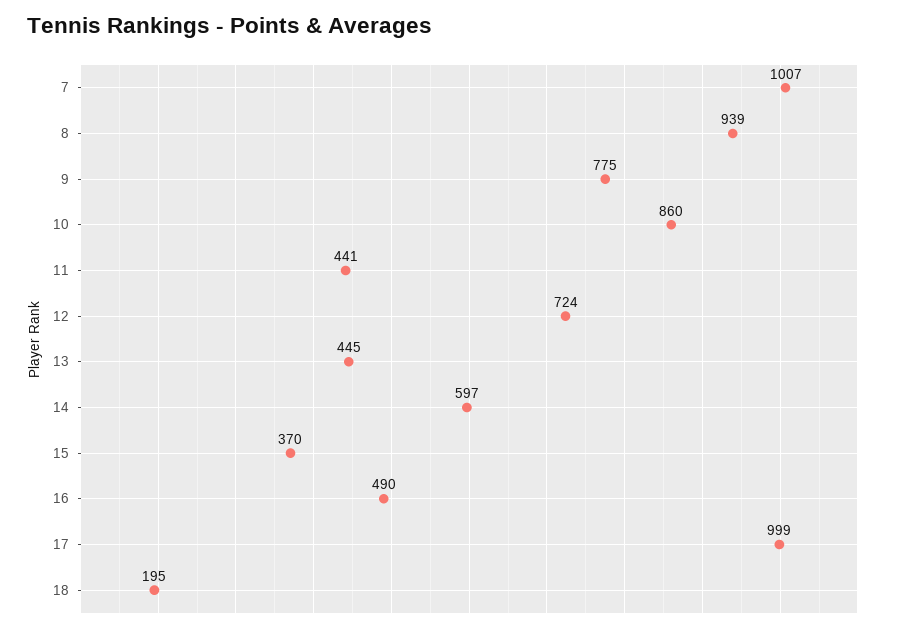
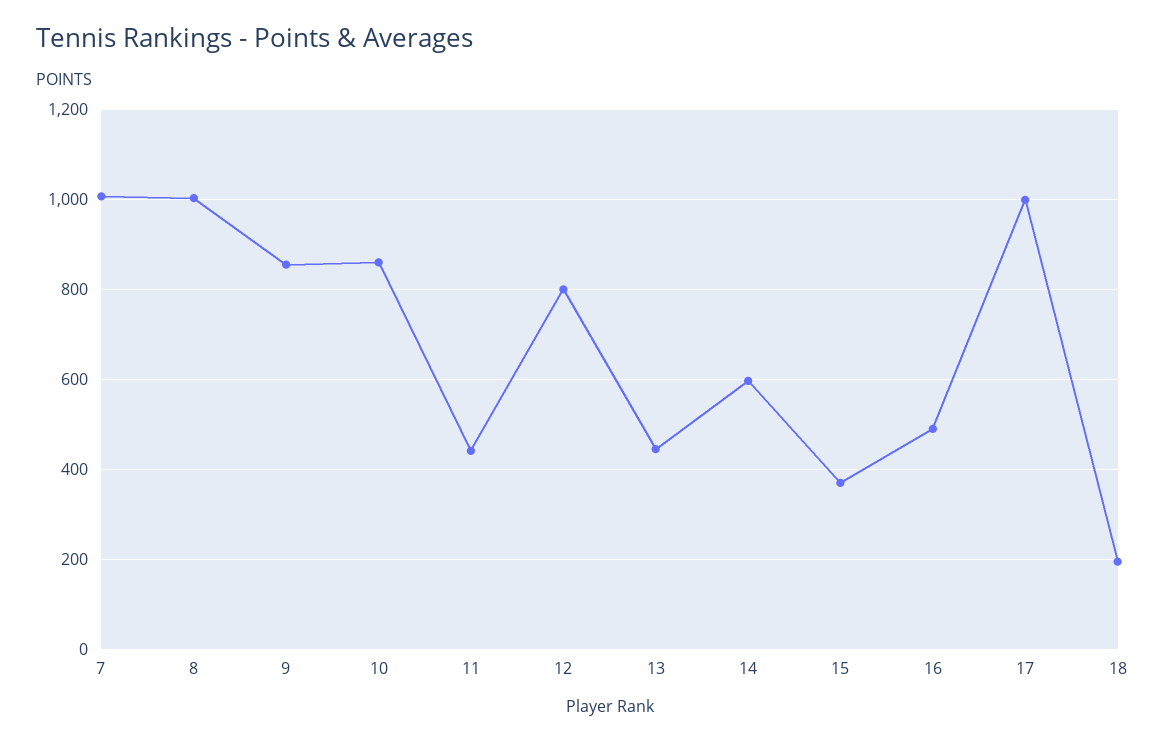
8: 939 -> 1000
9: 775 -> 860
12: 724 -> 800

